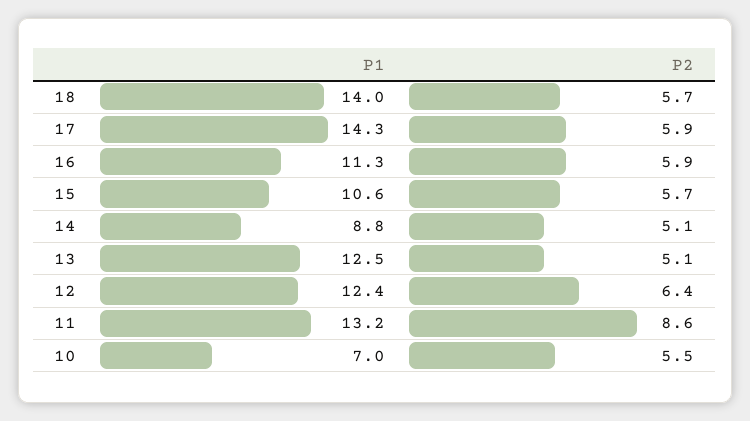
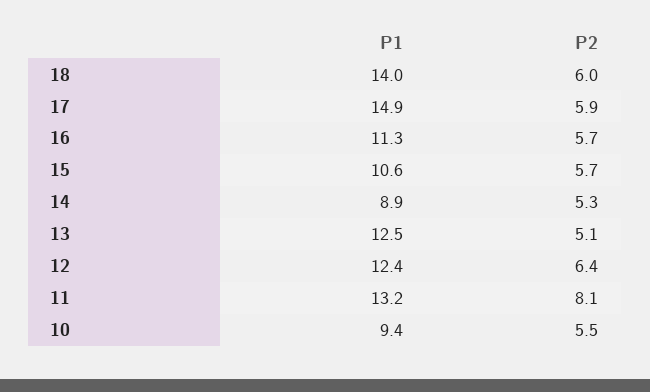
P2, 18: 5.7 -> 6
P1, 17: 14.3 -> 14.9
P2, 16: 5.9 -> 5.7
P1, 14: 8.8 -> 8.9
P2, 14: 5.1 -> 5.3
P2, 11: 8.6 -> 8.1
P1, 10: 7 -> 9.4

